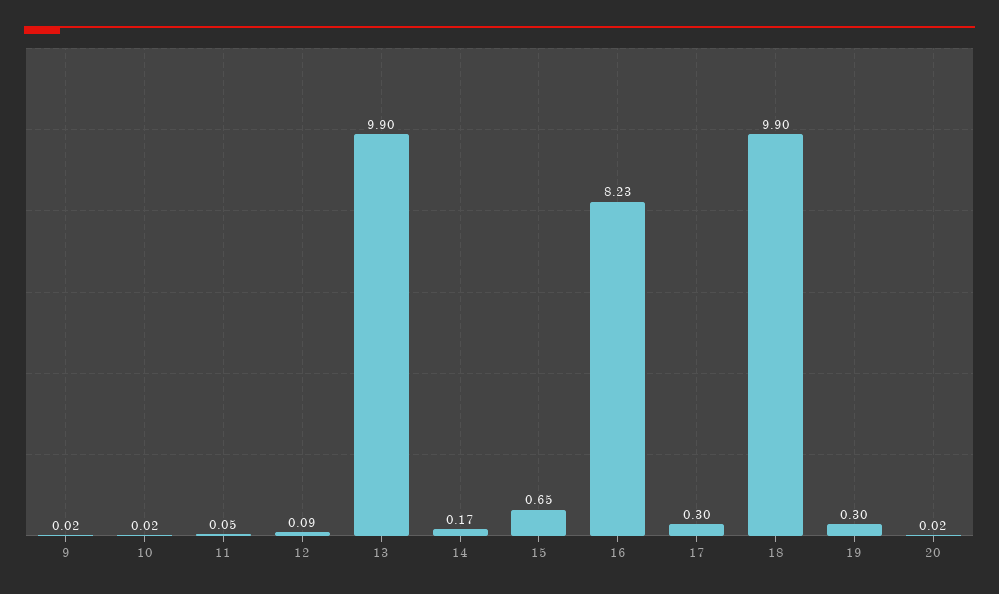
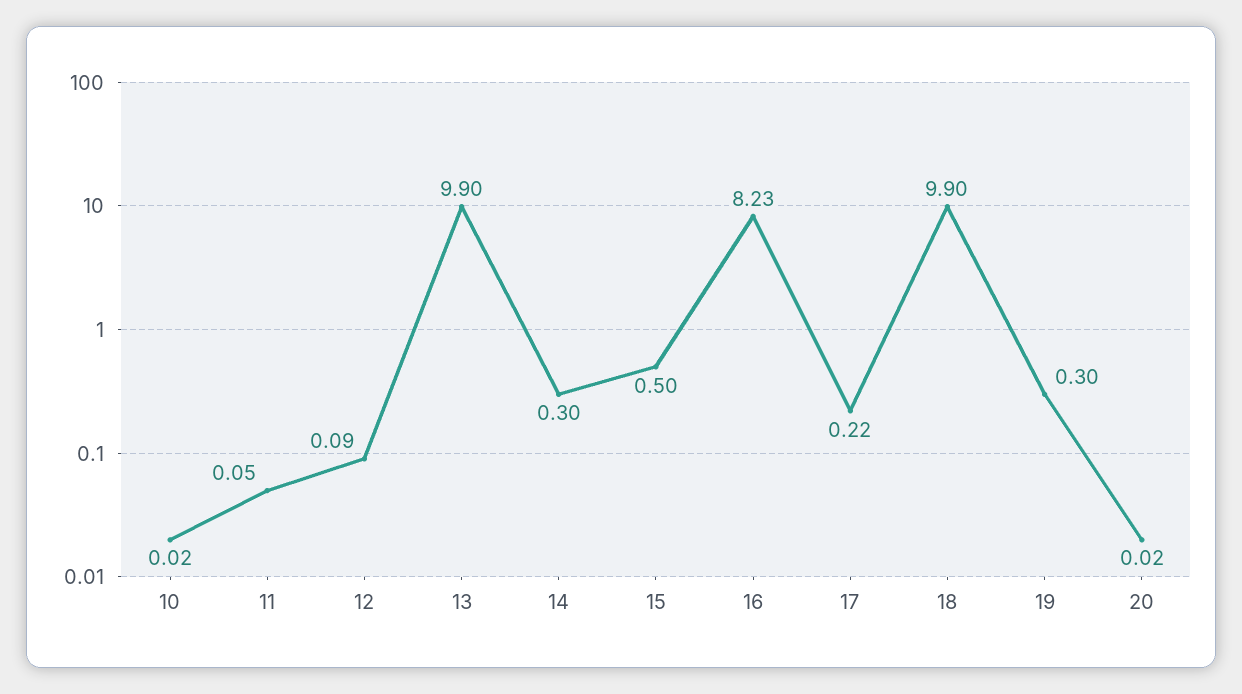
9: 0.02 -> none
14: 0.17 -> 0.3
15: 0.65 -> 0.5
17: 0.3 -> 0.22

